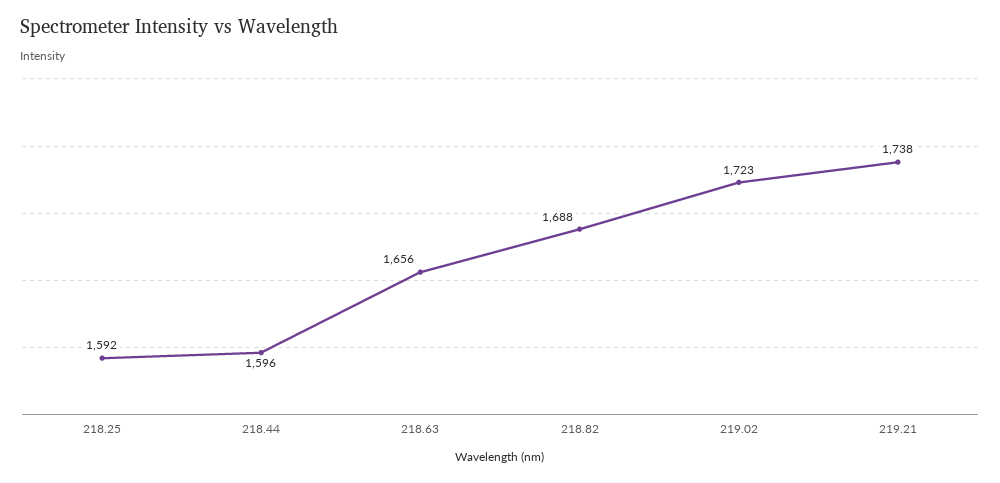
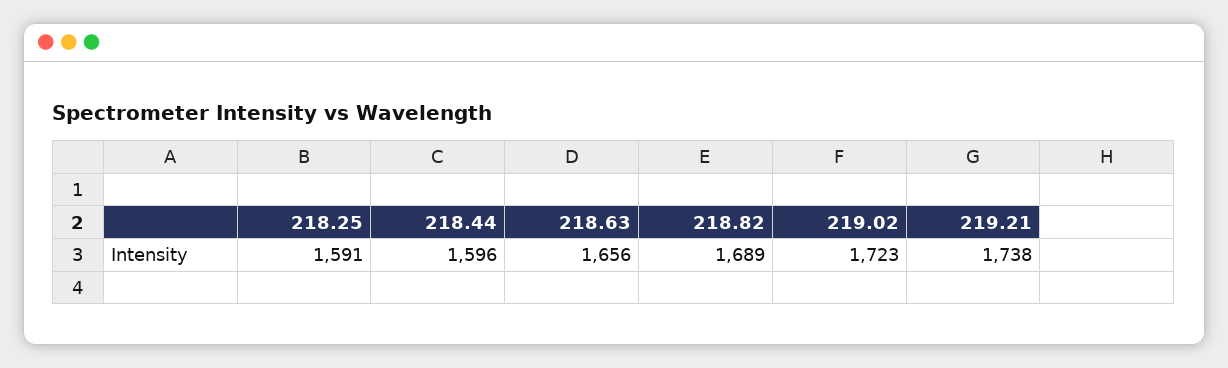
218.25: 1592 -> 1591
218.82: 1688 -> 1689

